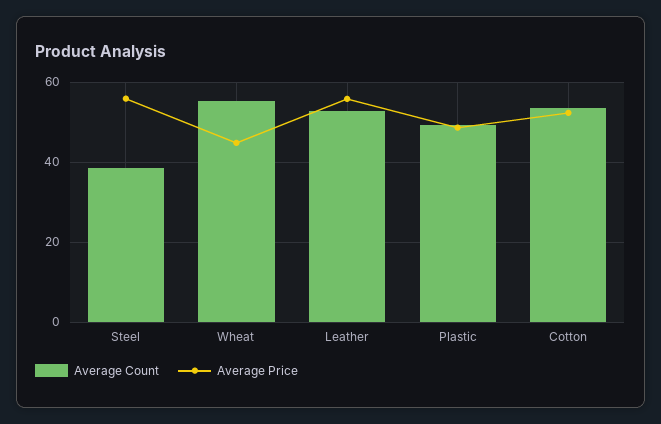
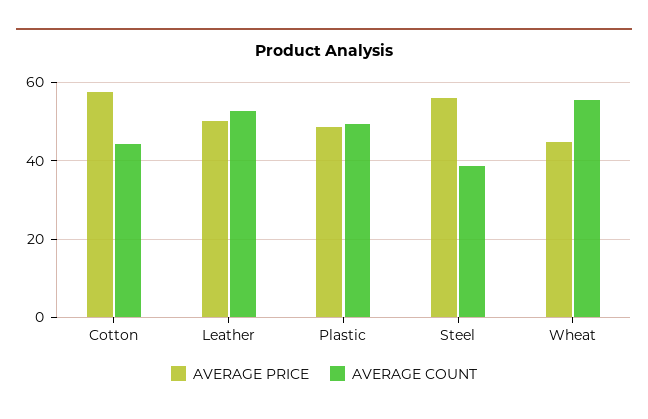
Average Price, Leather: 56 -> 50
Average Count, Cotton: 54 -> 44
Average Price, Cotton: 52 -> 58

